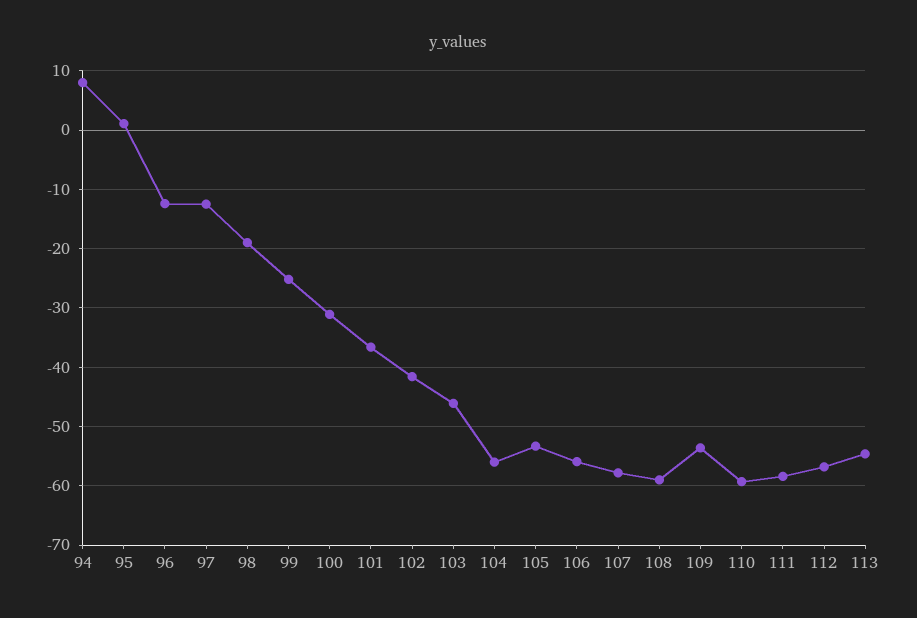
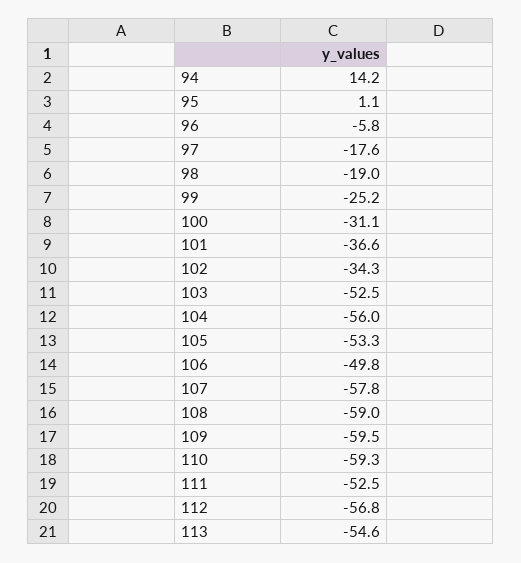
94: 8 -> 14.2
96: -12 -> -5.8
97: -12 -> -17.6
102: -42 -> -34.3
103: -46 -> -52.5
106: -56 -> -49.8
109: -54 -> -59.5
111: -58 -> -52.5

